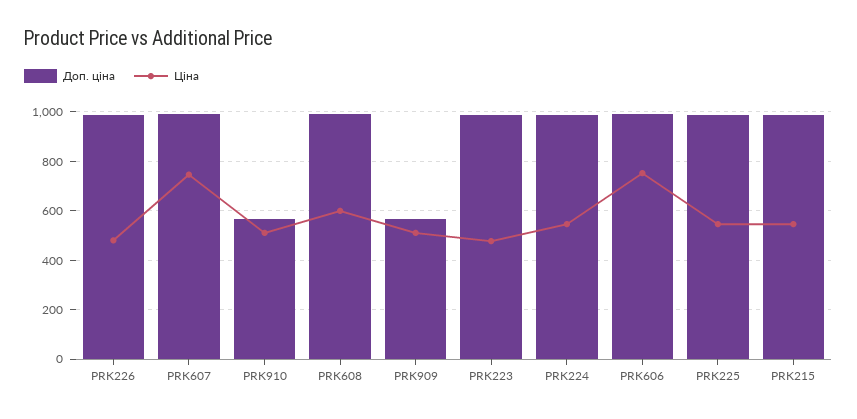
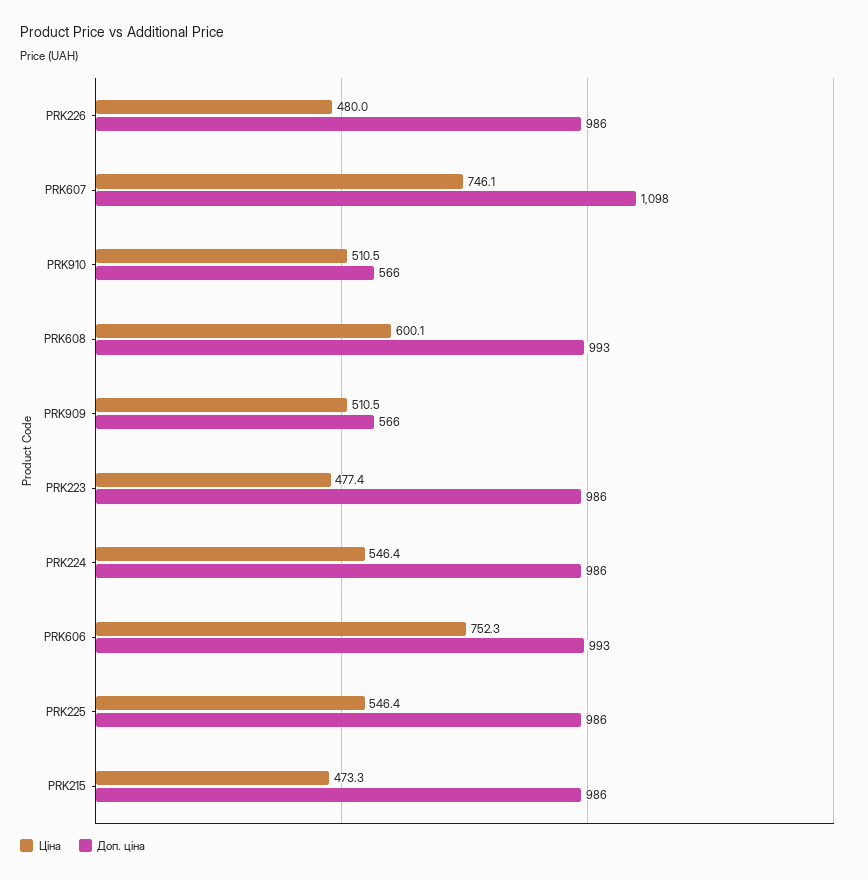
Доп. ціна, PRK607: 1000 -> 1098
Ціна, PRK215: 550 -> 473.3

